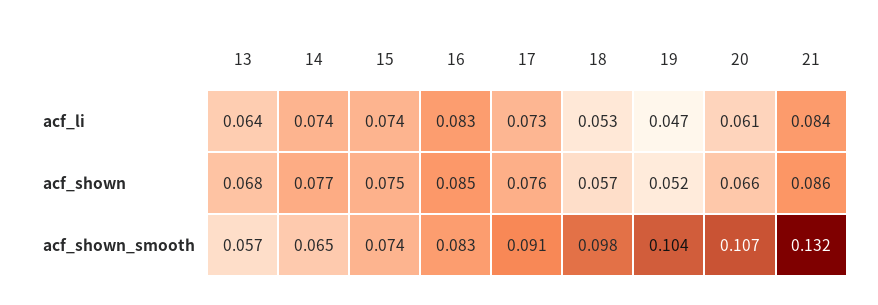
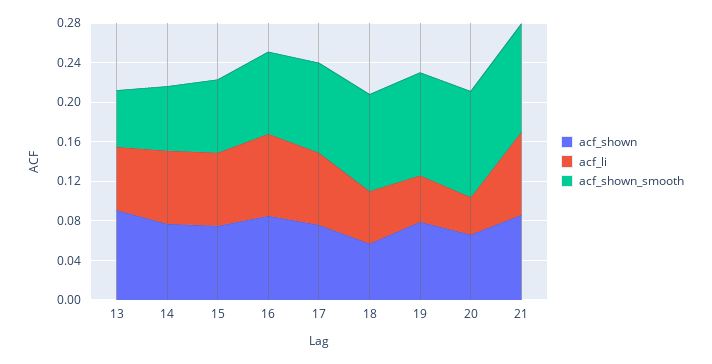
acf_li, 20: 0.061 -> 0.04
acf_shown, 13: 0.068 -> 0.09
acf_shown, 19: 0.052 -> 0.08
acf_shown_smooth, 21: 0.132 -> 0.11

